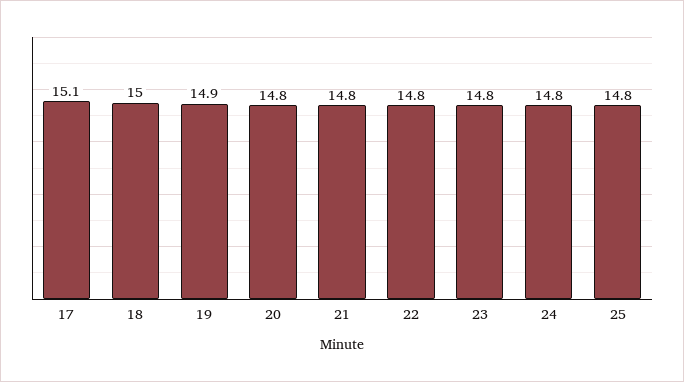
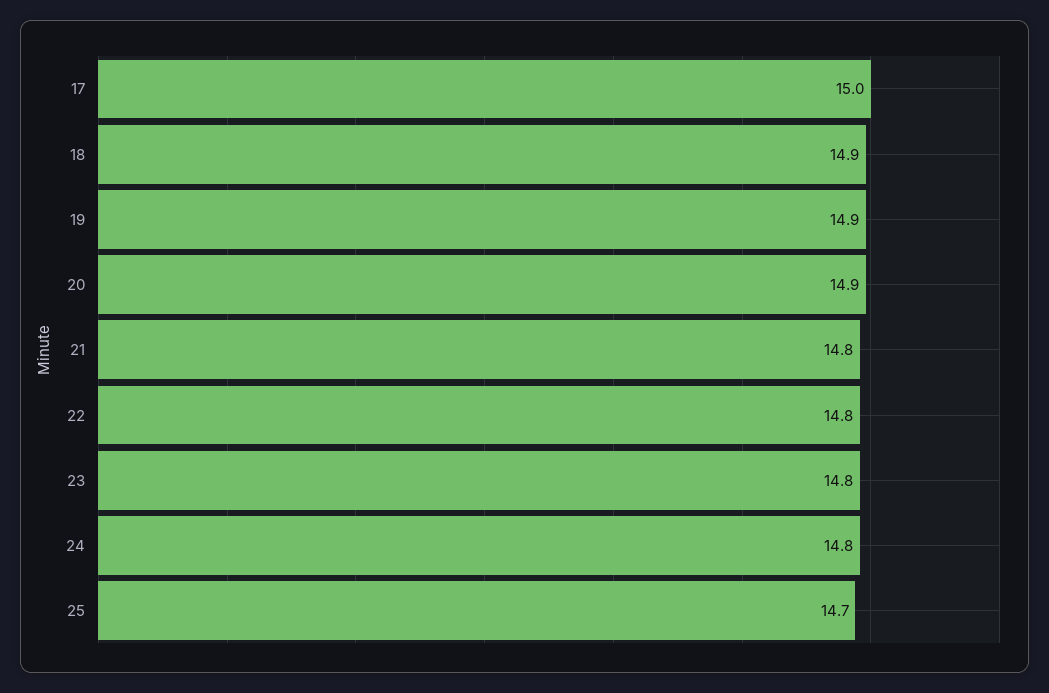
17: 15.1 -> 15
18: 15 -> 14.9
20: 14.8 -> 14.9
25: 14.8 -> 14.7

